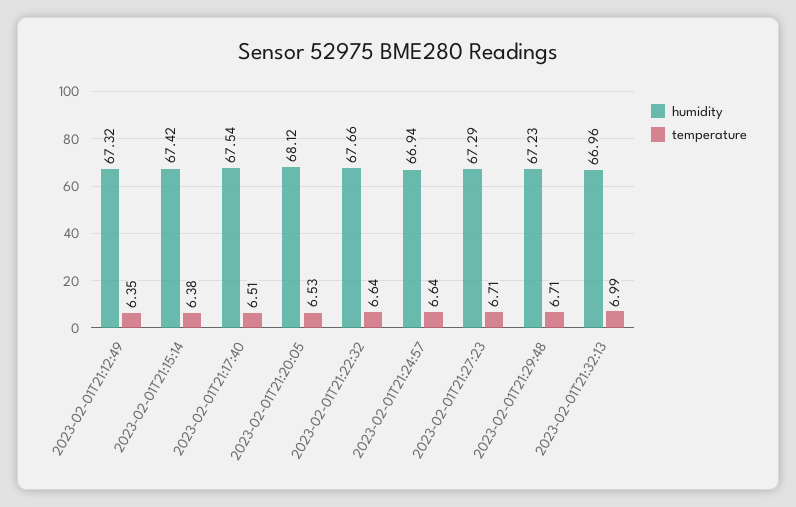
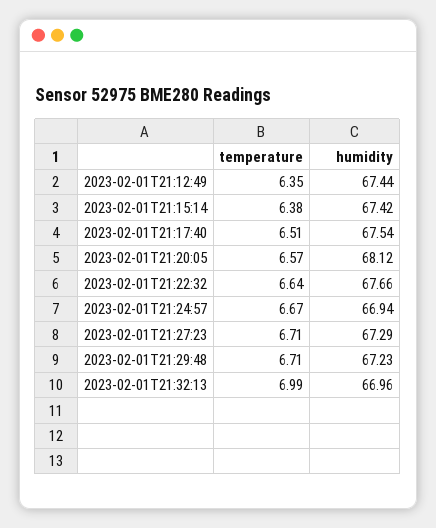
humidity, 2023-02-01T21:12:49: 67.32 -> 67.44
temperature, 2023-02-01T21:20:05: 6.53 -> 6.57
temperature, 2023-02-01T21:24:57: 6.64 -> 6.67

